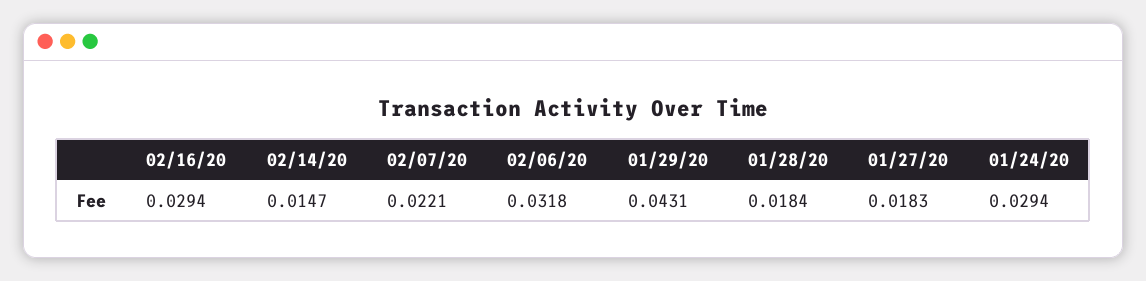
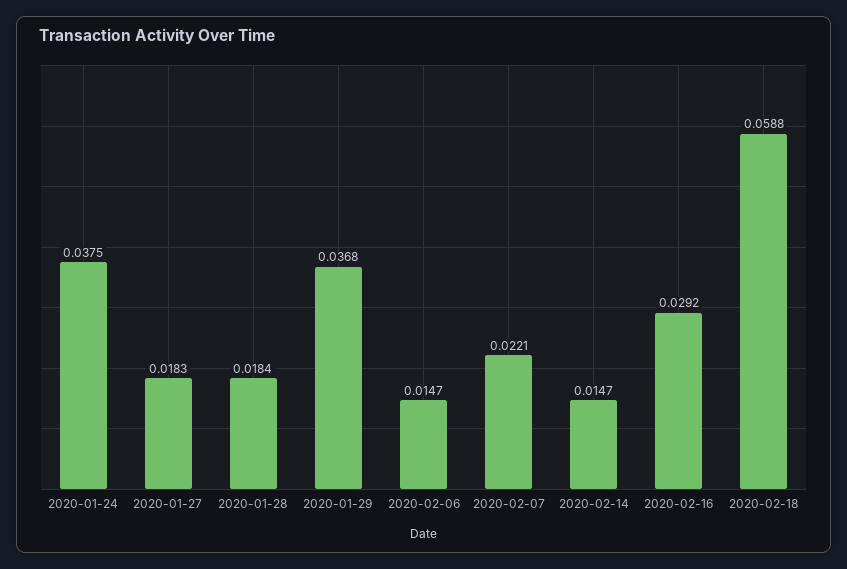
02/16/20: 0.0294 -> 0.0292
02/06/20: 0.0318 -> 0.0147
01/29/20: 0.0431 -> 0.0368
01/24/20: 0.0294 -> 0.0375
2020-02-18: none -> 0.0588

